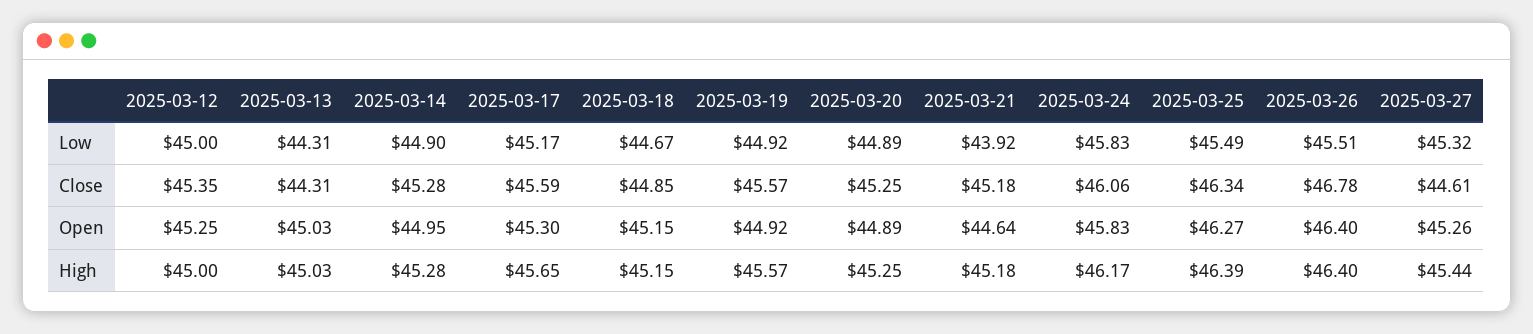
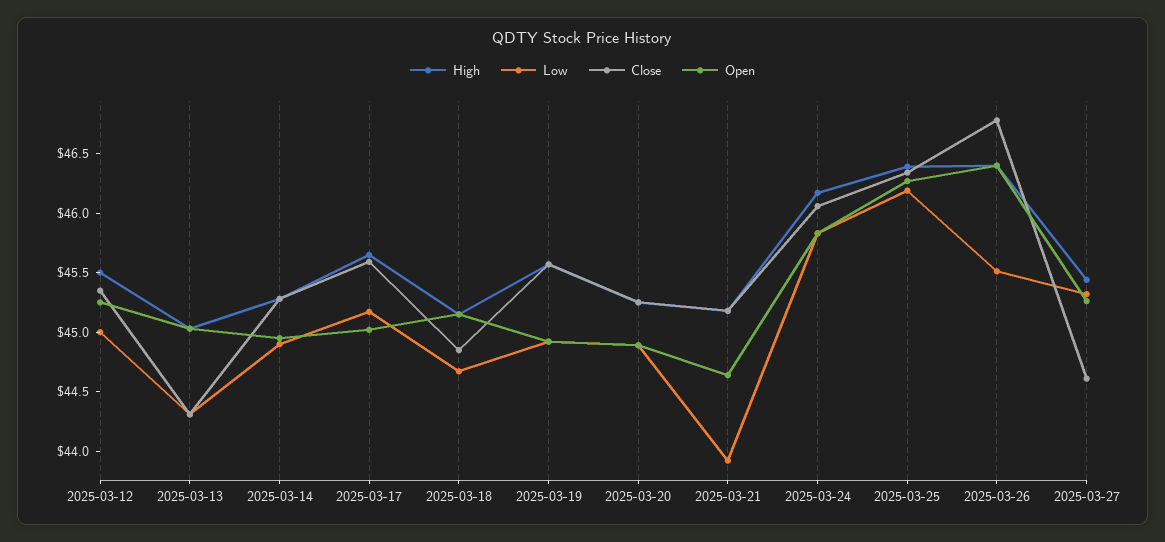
Low, 2025-03-25: 45.49 -> 46.2
Open, 2025-03-17: 45.3 -> 45
High, 2025-03-12: 45 -> 45.5

